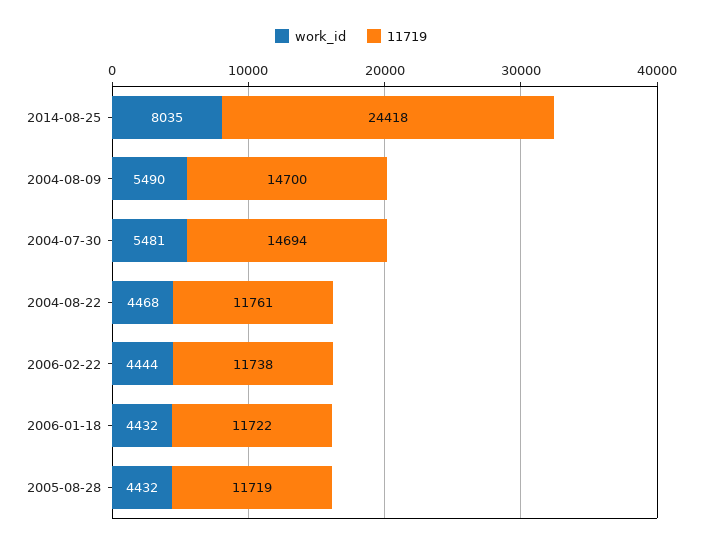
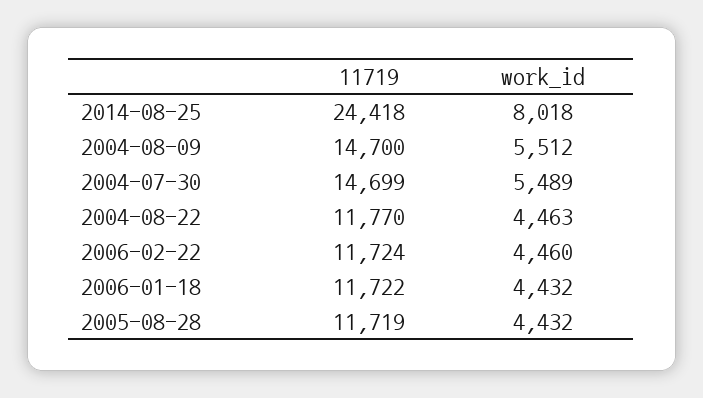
work_id, 2014-08-25: 8035 -> 8018
work_id, 2004-08-09: 5490 -> 5512
work_id, 2004-07-30: 5481 -> 5489
11719, 2004-07-30: 14694 -> 14699
work_id, 2004-08-22: 4468 -> 4463
11719, 2004-08-22: 11761 -> 11770
work_id, 2006-02-22: 4444 -> 4460
11719, 2006-02-22: 11738 -> 11724

